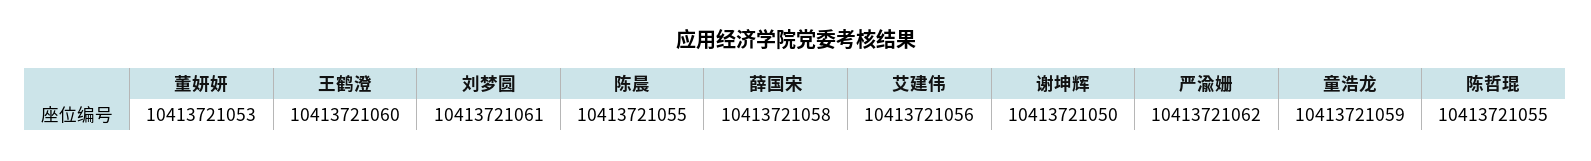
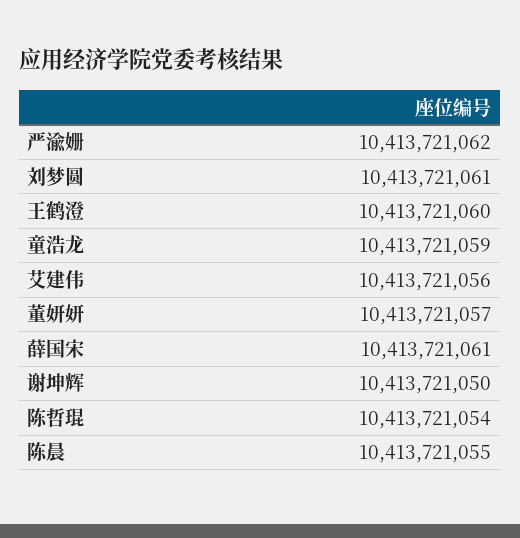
董妍妍: 10413721053 -> 10413721057
薛国宋: 10413721058 -> 10413721061
陈哲琨: 10413721055 -> 10413721054

